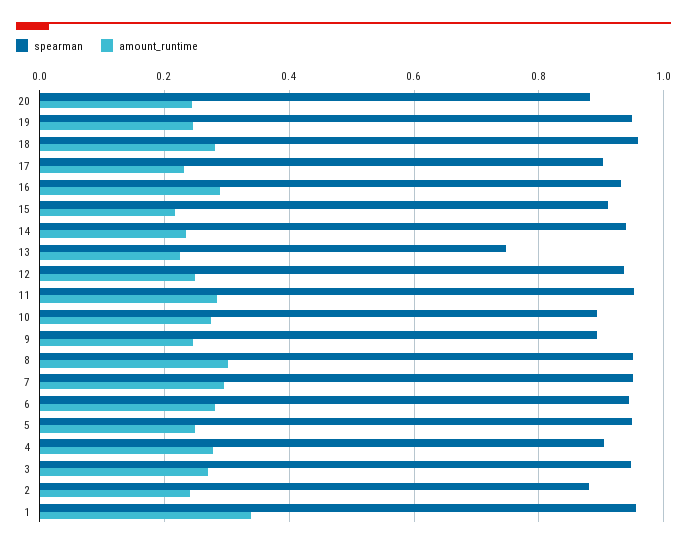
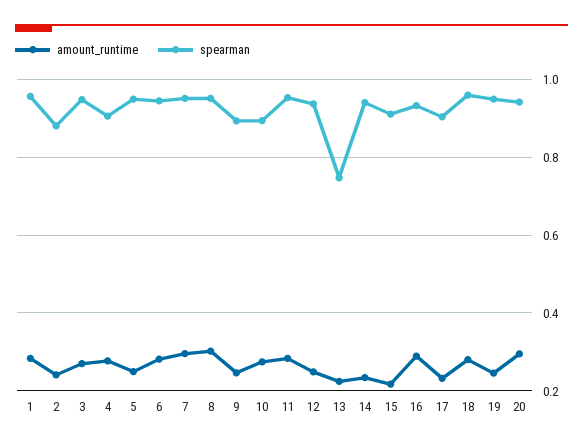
spearman, 20: 0.88 -> 0.94
amount_runtime, 20: 0.24 -> 0.3
amount_runtime, 1: 0.34 -> 0.28

